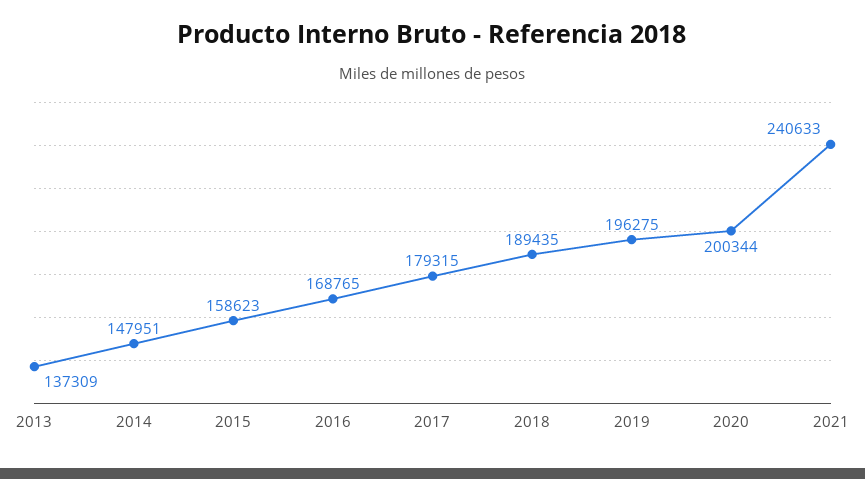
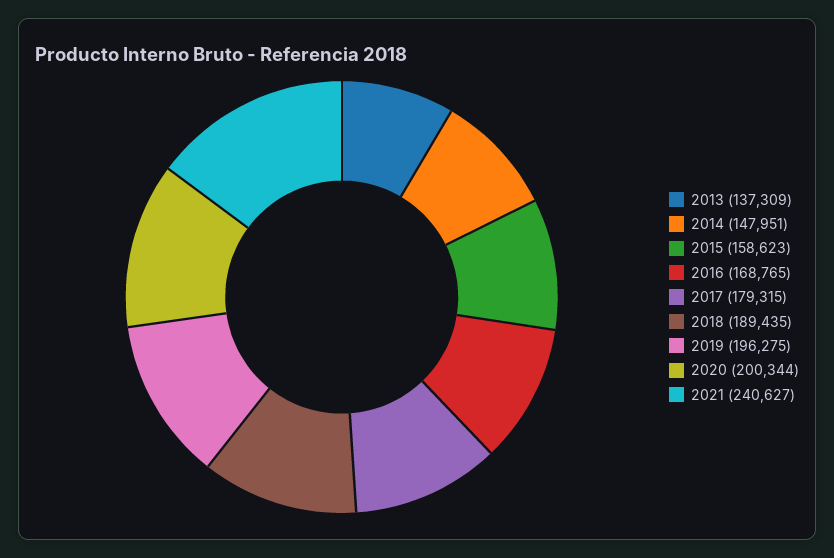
2021: 240633 -> 240627

